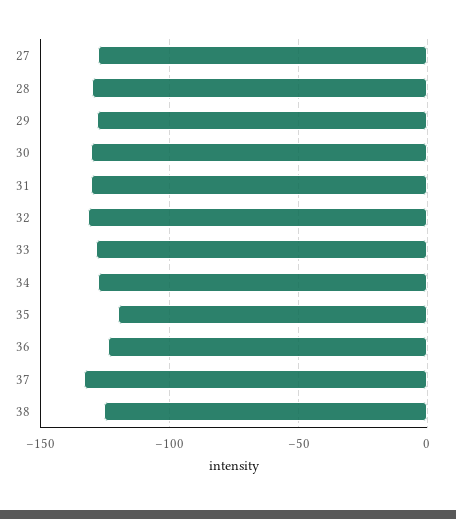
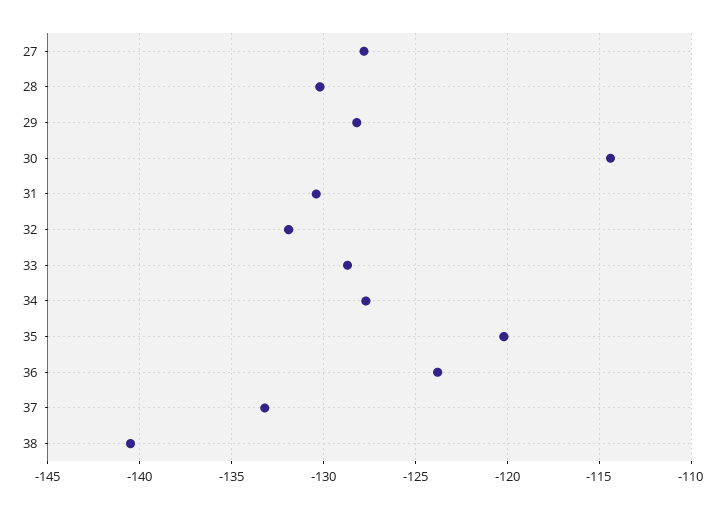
30: -130 -> -114.5
38: -125 -> -140.5

